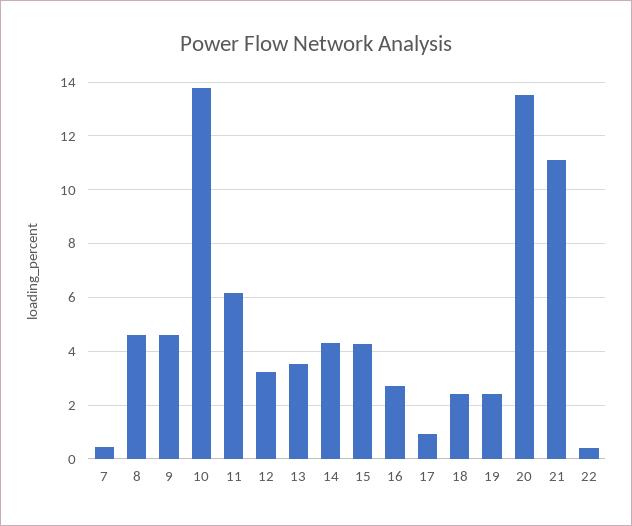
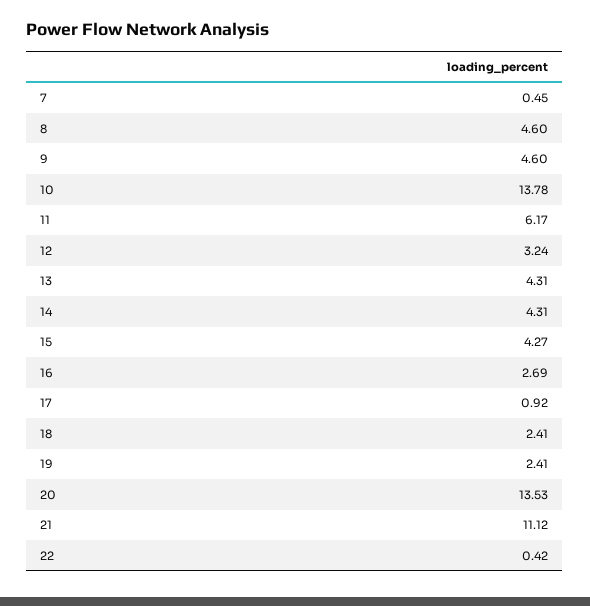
13: 3.5 -> 4.31

